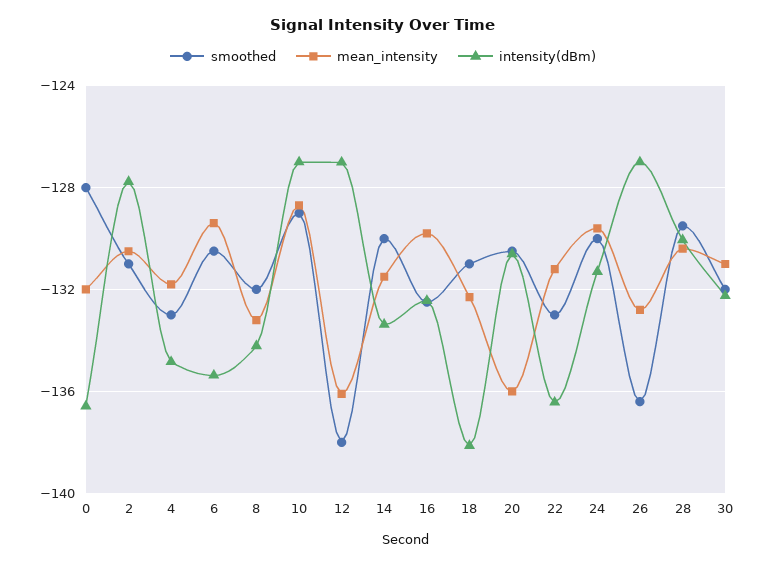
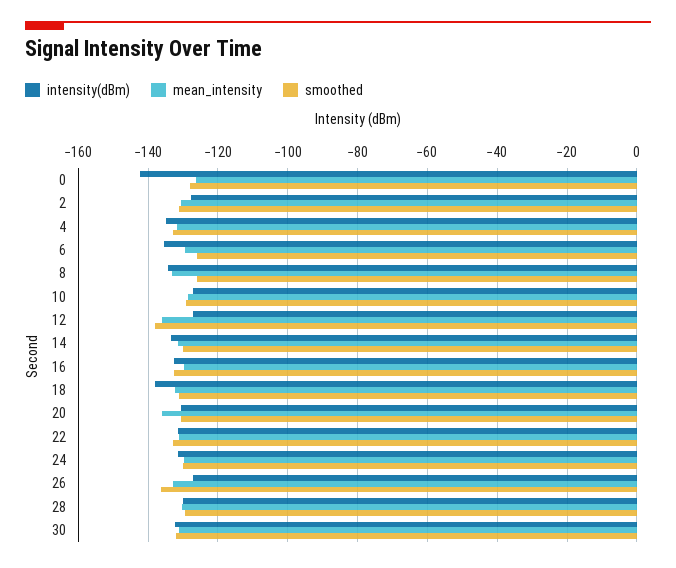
mean_intensity, 0: -132 -> -126
intensity(dBm), 0: -136.5 -> -142
smoothed, 6: -130.5 -> -126
smoothed, 8: -132 -> -126
intensity(dBm), 22: -136.5 -> -132

